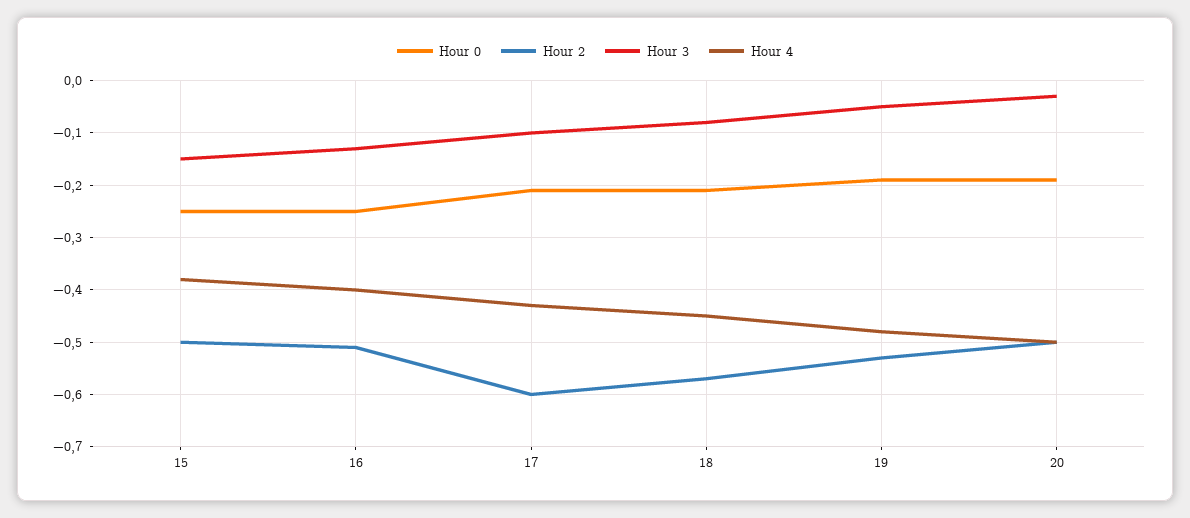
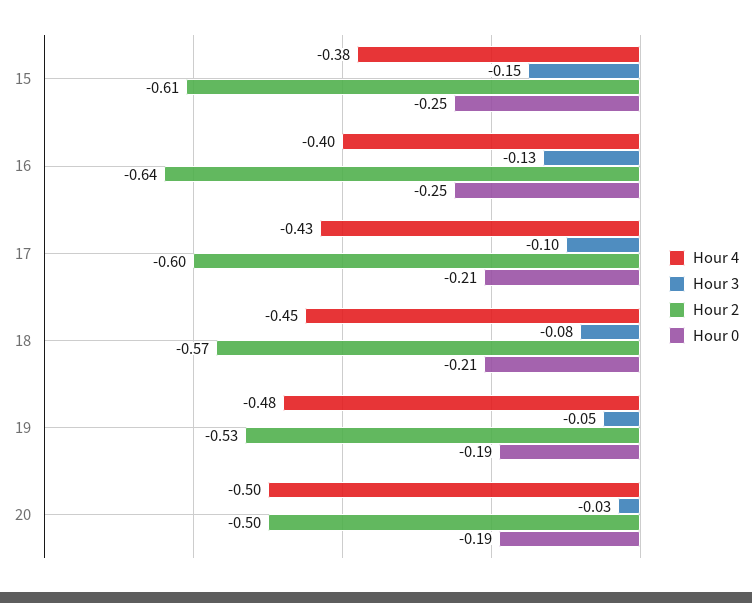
Hour 2, 15: -0.5 -> -0.61
Hour 2, 16: -0.5 -> -0.64

